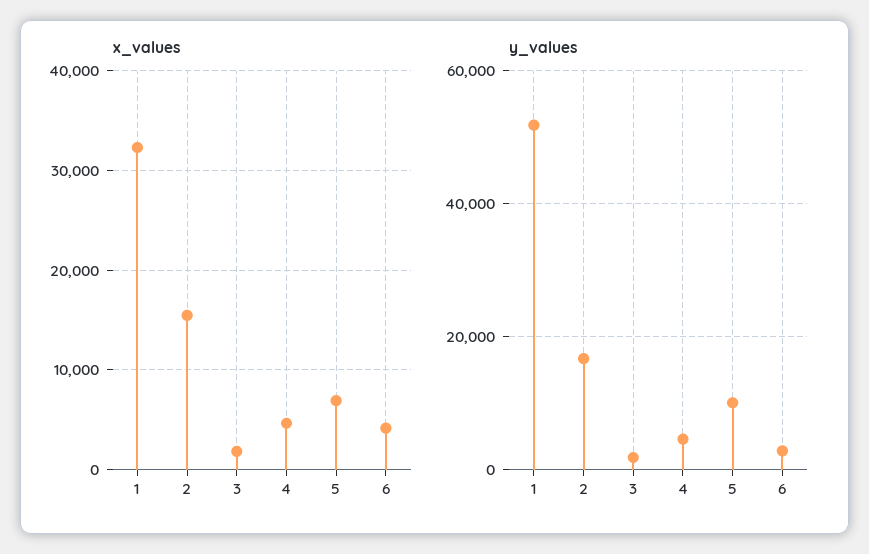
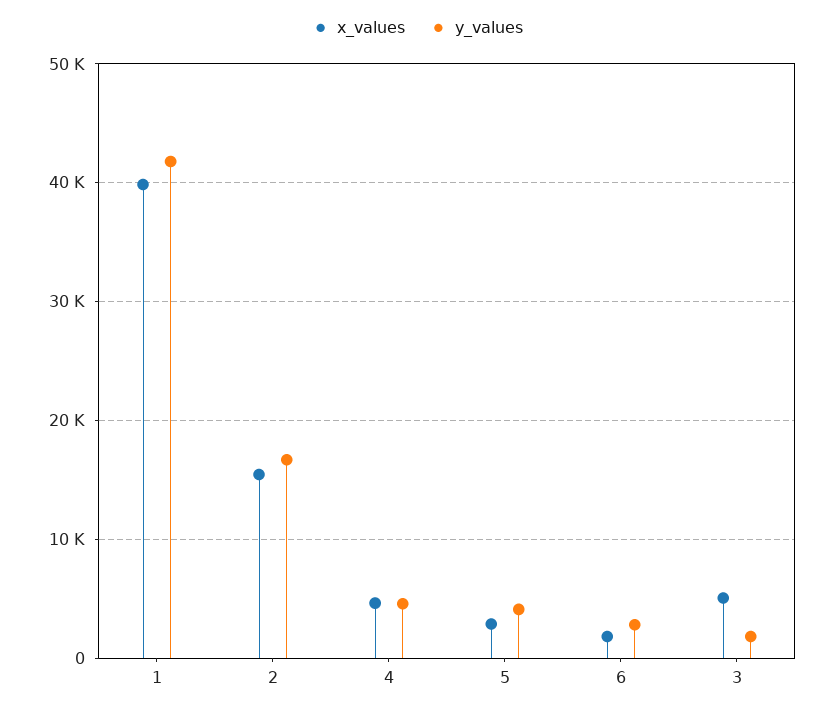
x_values, 1: 32000 -> 40000
x_values, 3: 2000 -> 5000
x_values, 5: 7000 -> 3000
x_values, 6: 4000 -> 2000
y_values, 1: 52000 -> 42000
y_values, 5: 10000 -> 4000

